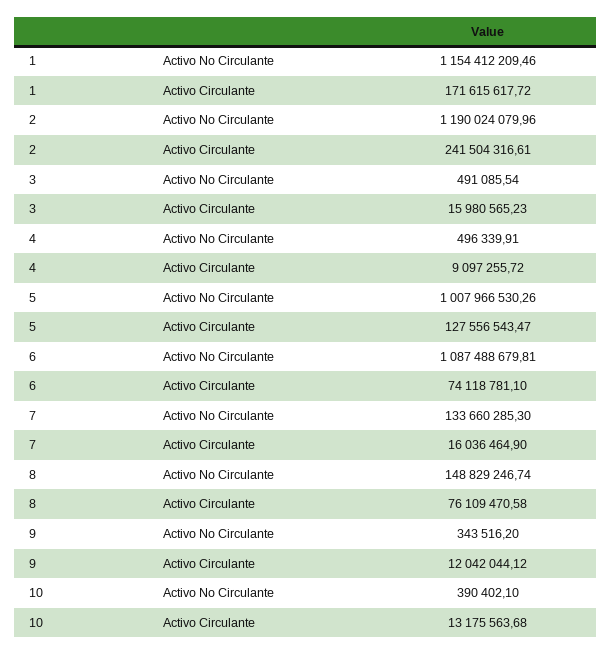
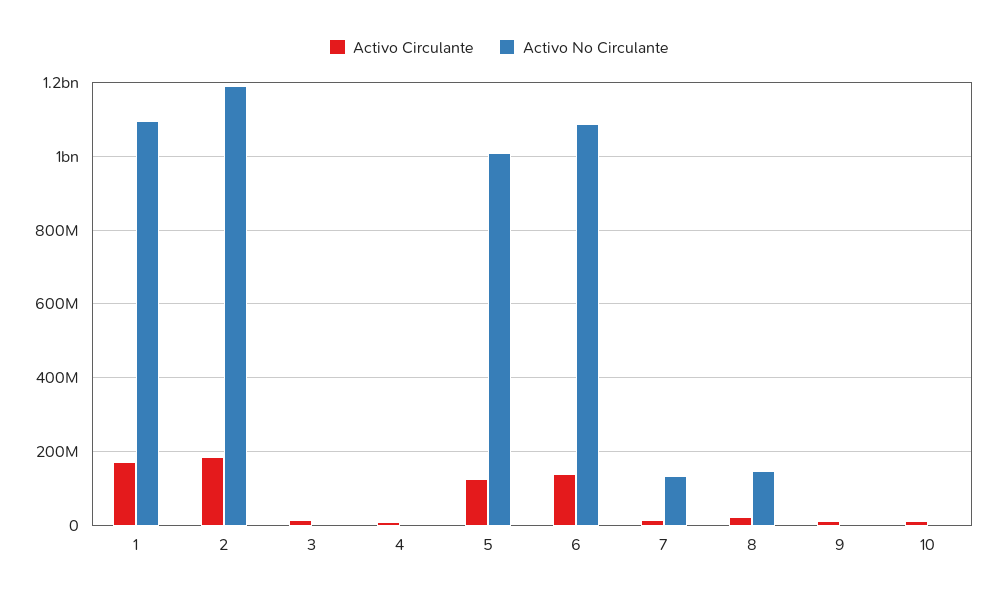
Activo No Circulante, 1: 1154412209.46 -> 1100000000
Activo Circulante, 2: 241504316.61 -> 180000000
Activo Circulante, 6: 74118781.1 -> 140000000
Activo Circulante, 8: 76109470.58 -> 20000000

